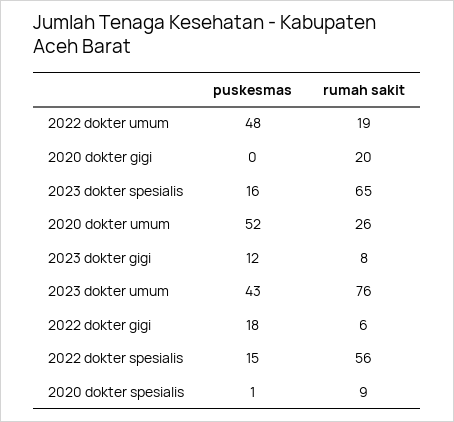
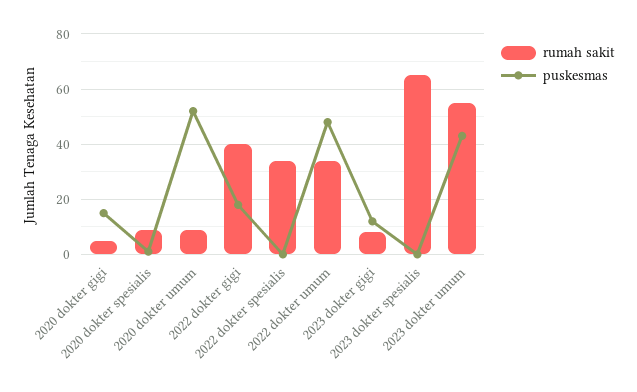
rumah sakit, 2022 dokter umum: 19 -> 35
puskesmas, 2020 dokter gigi: 0 -> 15
rumah sakit, 2020 dokter gigi: 20 -> 5
puskesmas, 2023 dokter spesialis: 16 -> 0
rumah sakit, 2020 dokter umum: 26 -> 10
rumah sakit, 2023 dokter umum: 76 -> 55
rumah sakit, 2022 dokter gigi: 6 -> 40
puskesmas, 2022 dokter spesialis: 15 -> 0
rumah sakit, 2022 dokter spesialis: 56 -> 35

